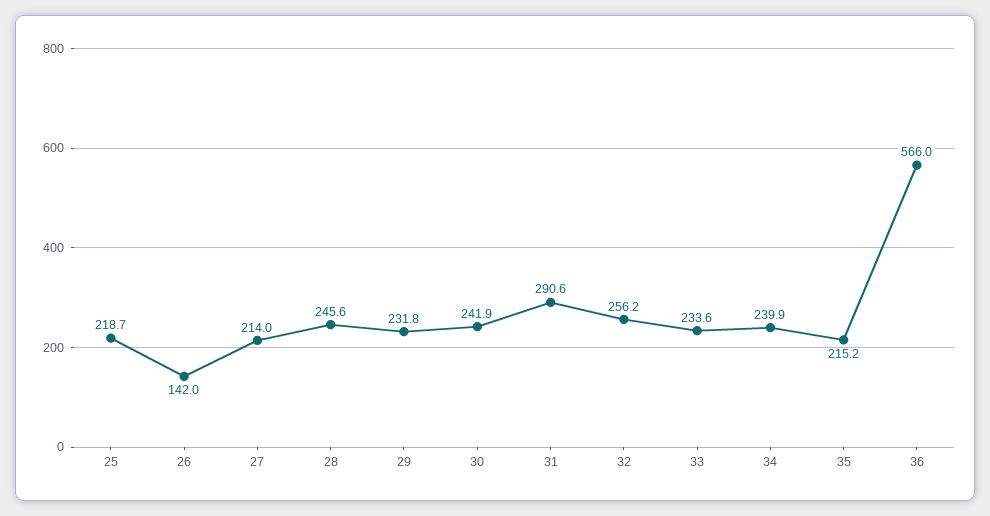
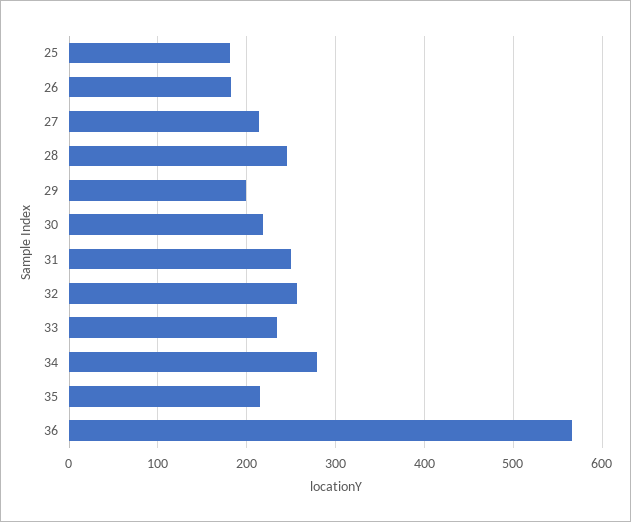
25: 218.7 -> 180
26: 142 -> 180
29: 231.8 -> 200
30: 241.9 -> 220
31: 290.6 -> 250
34: 239.9 -> 280

